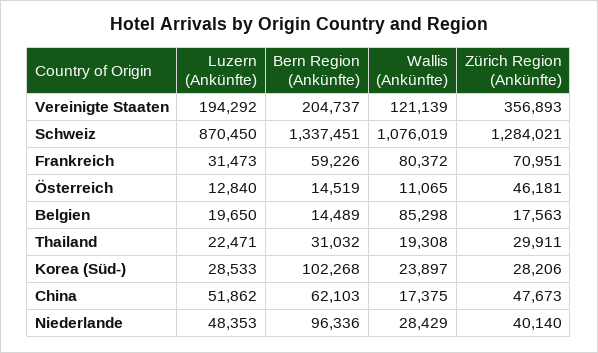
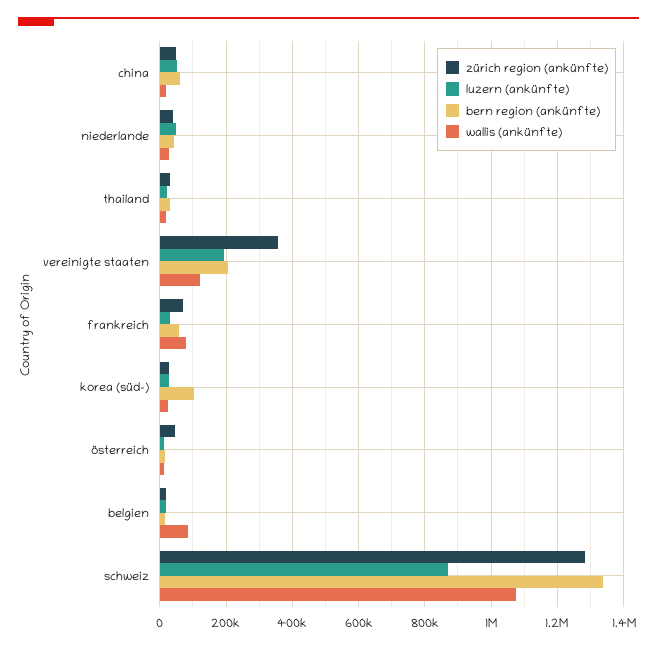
Bern Region (Ankünfte), Niederlande: 96336 -> 40000

